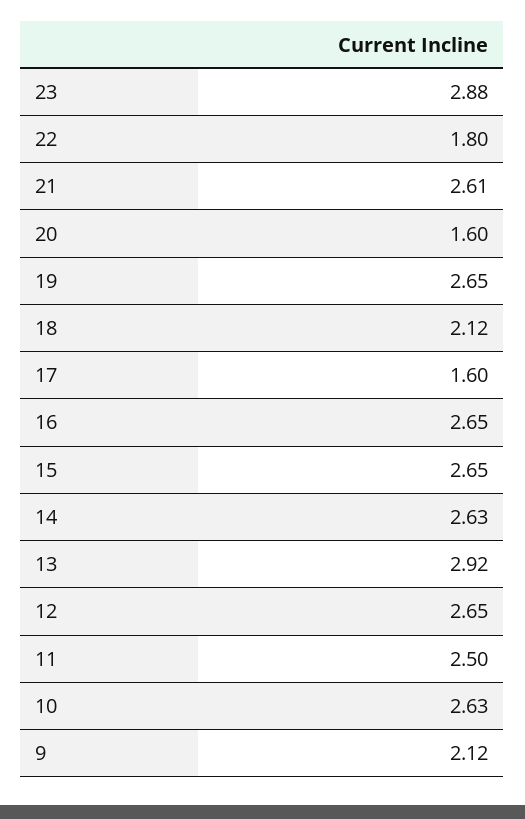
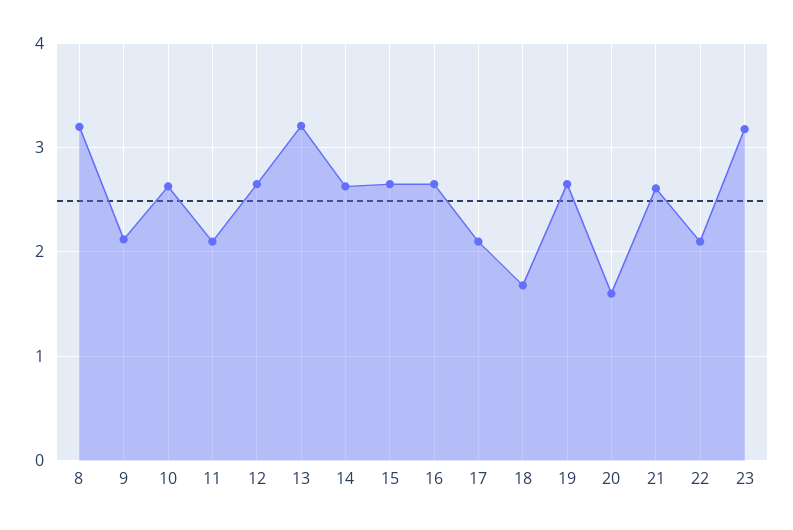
23: 2.88 -> 3.2
22: 1.8 -> 2.1
18: 2.12 -> 1.7
17: 1.6 -> 2.1
13: 2.92 -> 3.2
11: 2.5 -> 2.1
8: none -> 3.2

